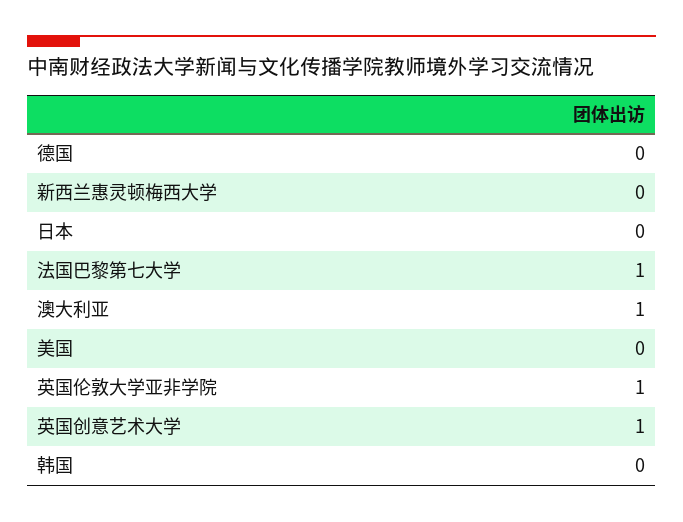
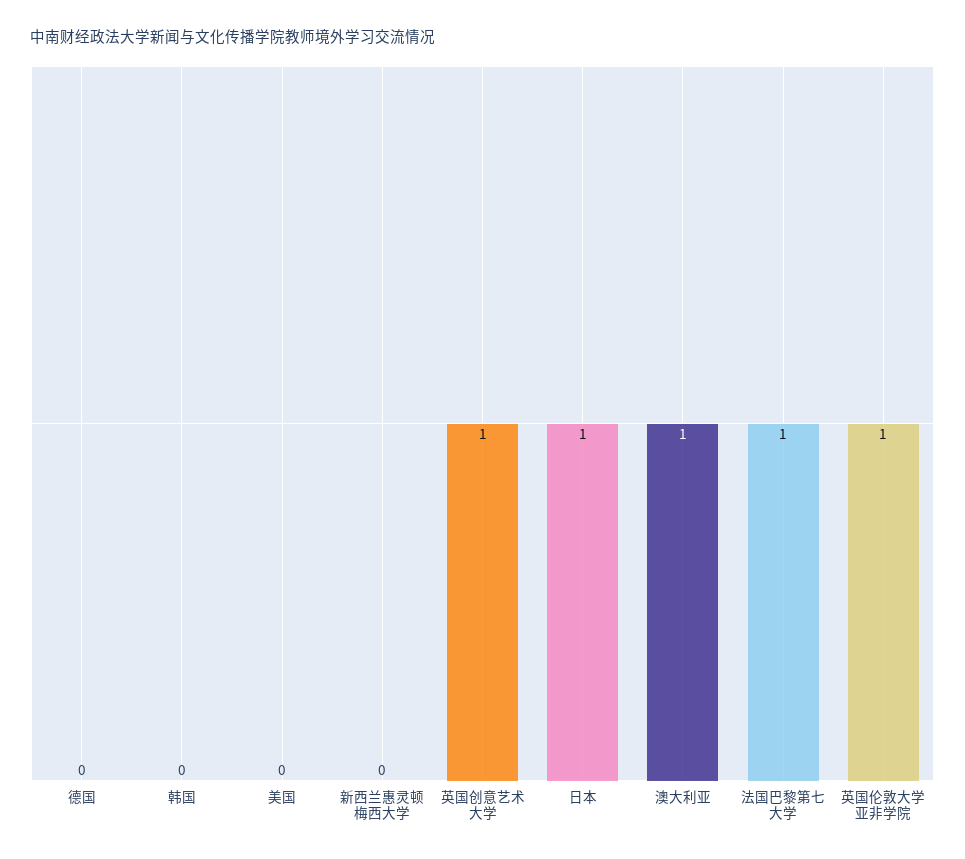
日本: 0 -> 1

